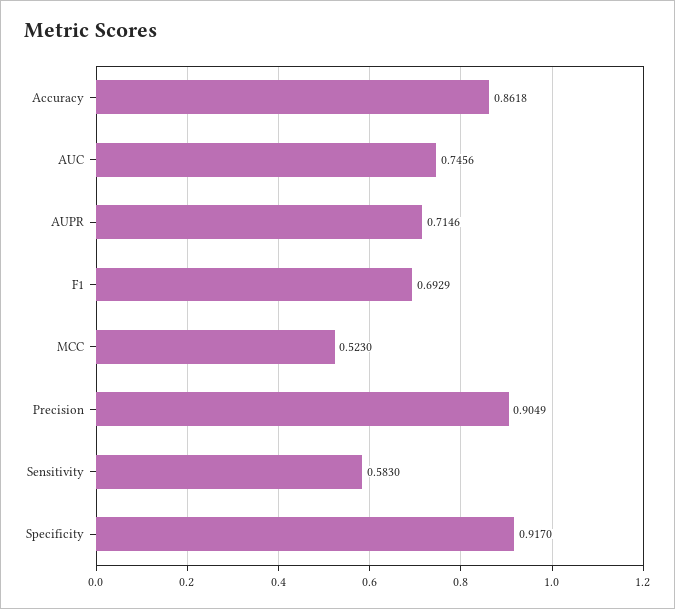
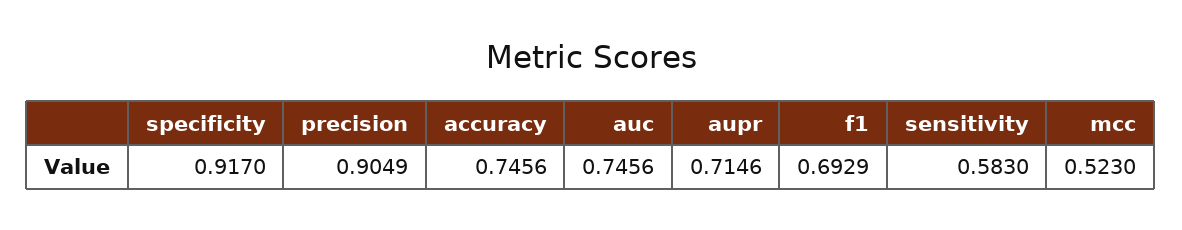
Accuracy: 0.8618 -> 0.7456

